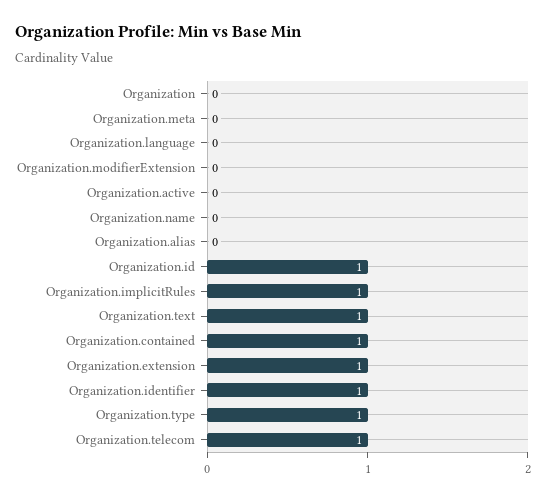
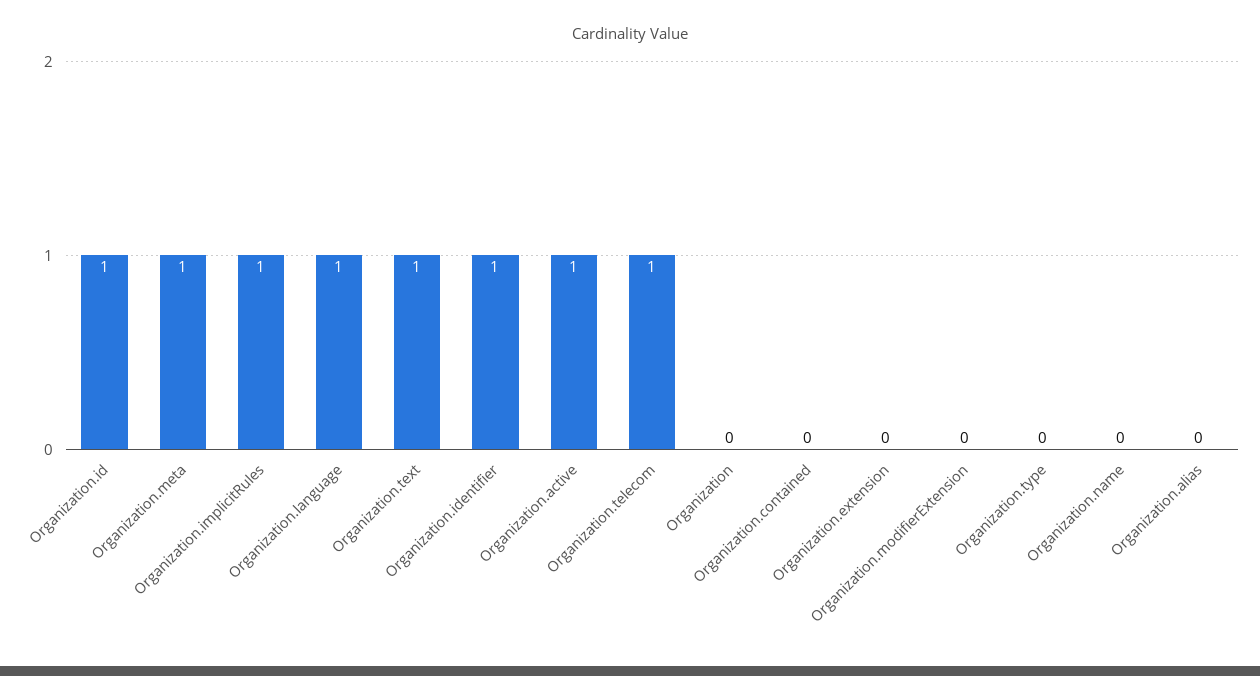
Organization.meta: 0 -> 1
Organization.language: 0 -> 1
Organization.active: 0 -> 1
Organization.contained: 1 -> 0
Organization.extension: 1 -> 0
Organization.type: 1 -> 0

